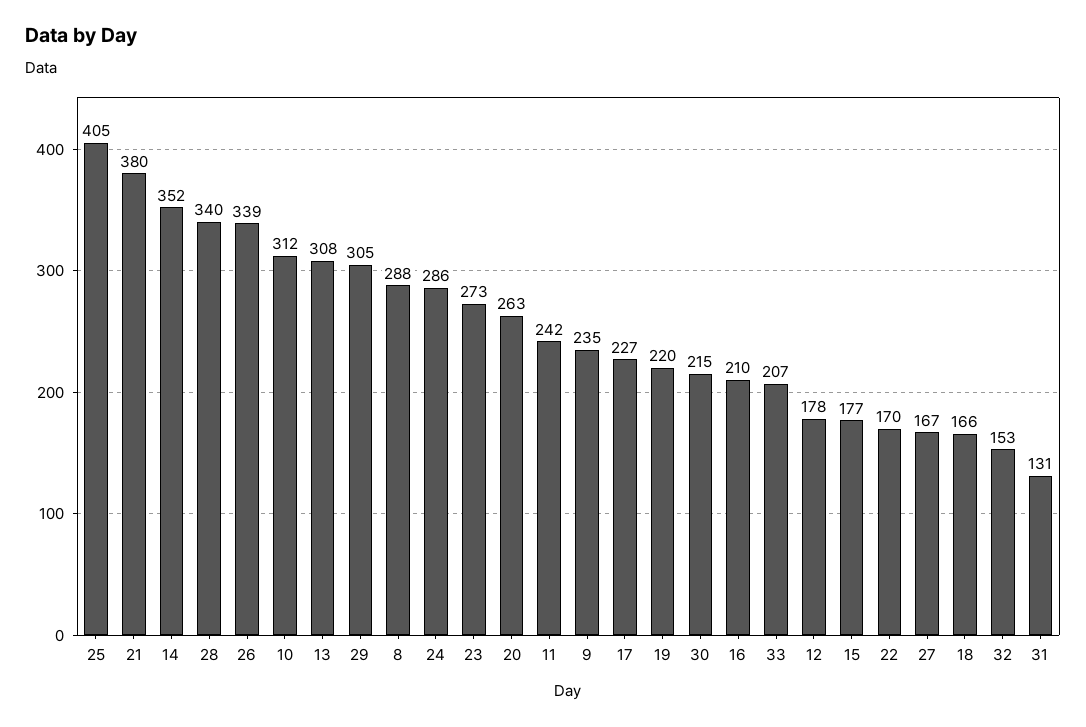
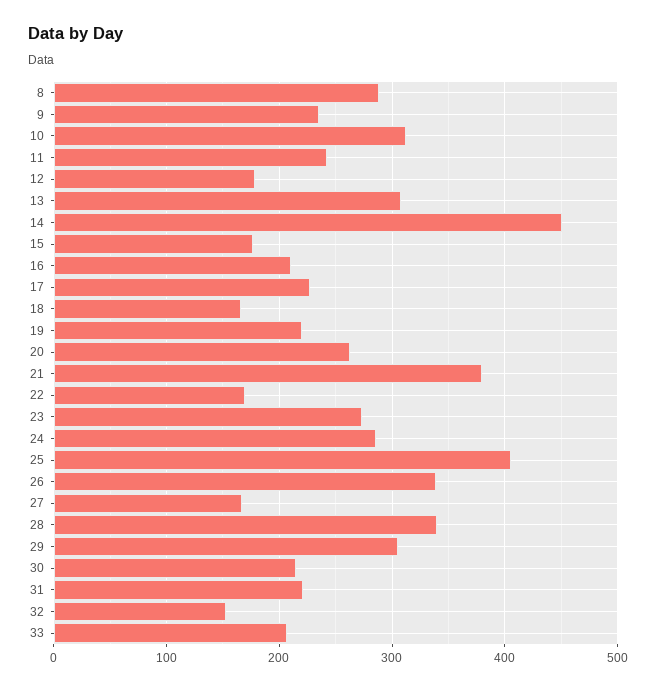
14: 352 -> 450
31: 131 -> 220

